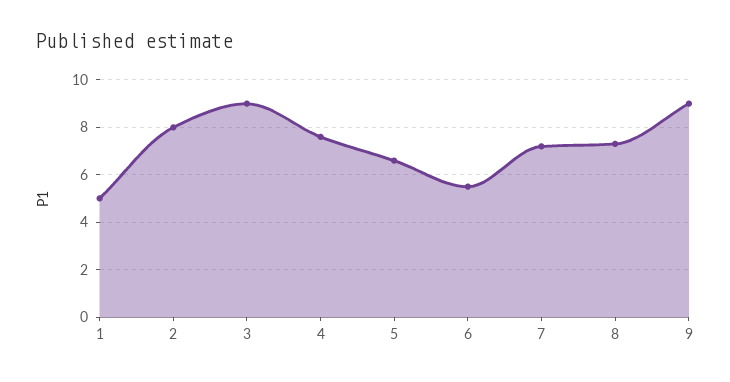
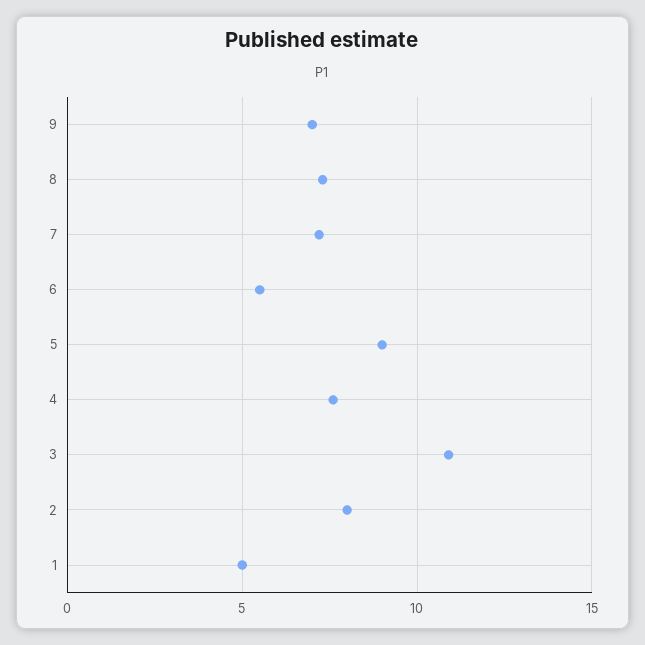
3: 9 -> 11
5: 6.5 -> 9
9: 9 -> 7

